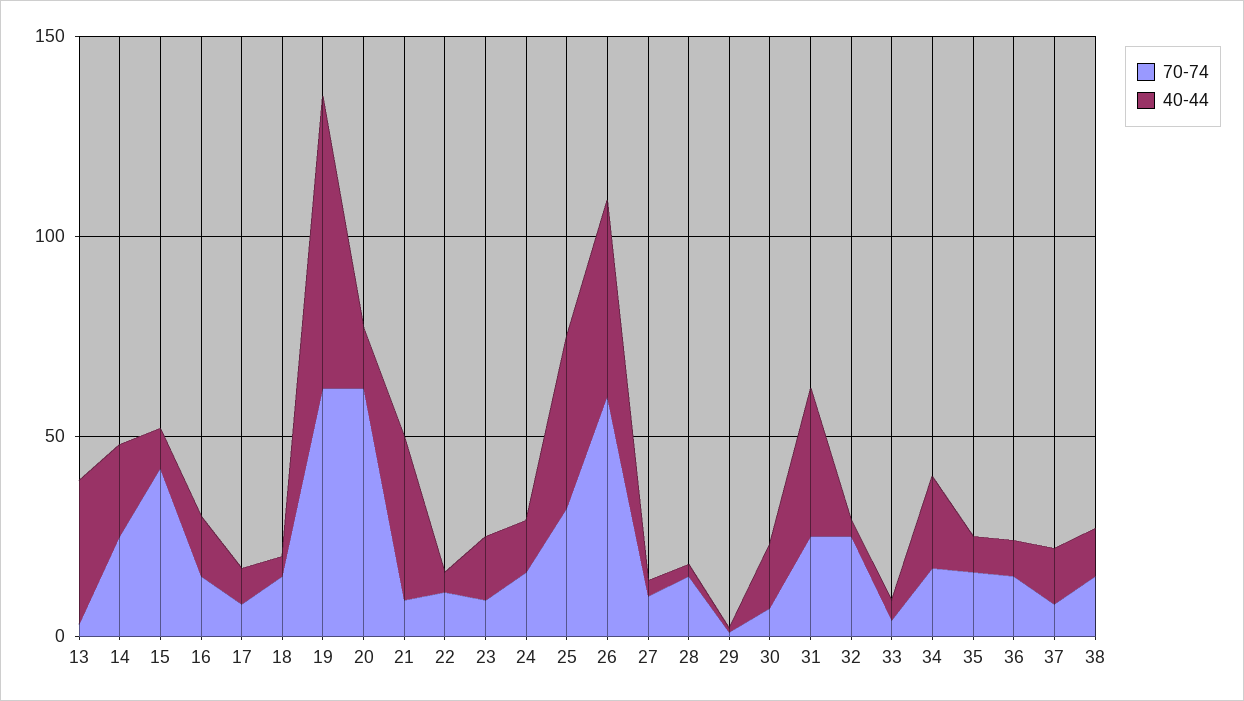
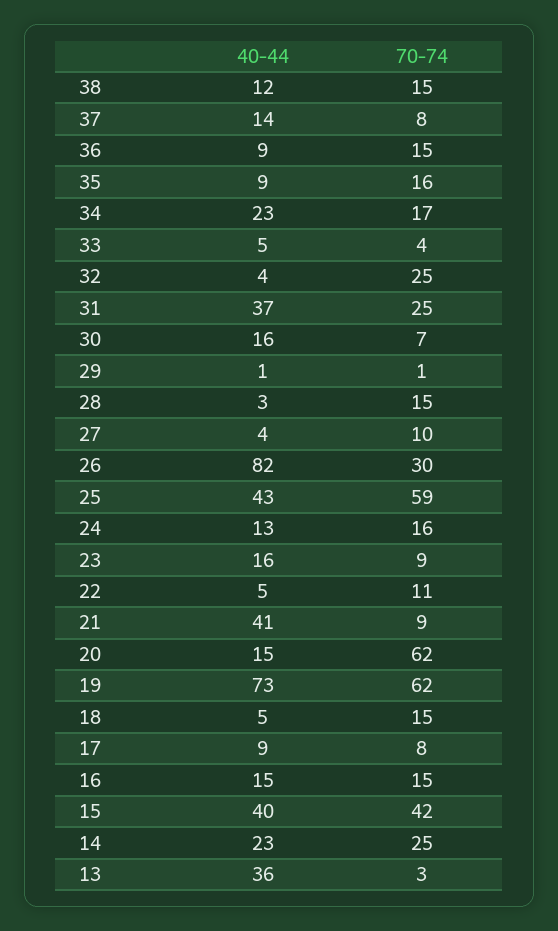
40-44, 15: 10 -> 40
70-74, 25: 30 -> 59
70-74, 26: 60 -> 30
40-44, 26: 50 -> 82

